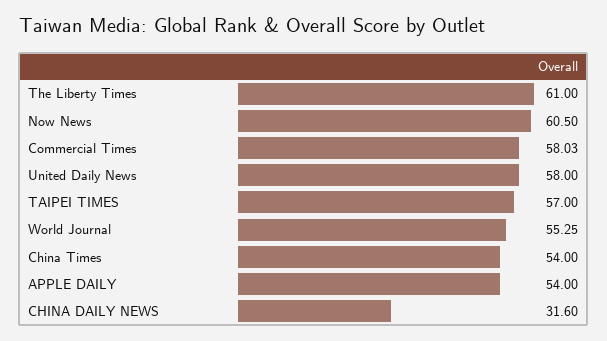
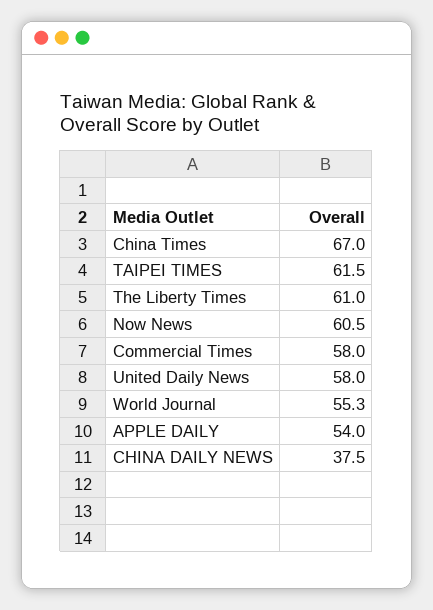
TAIPEI TIMES: 57 -> 61.5
China Times: 54 -> 67
CHINA DAILY NEWS: 31.6 -> 37.5

